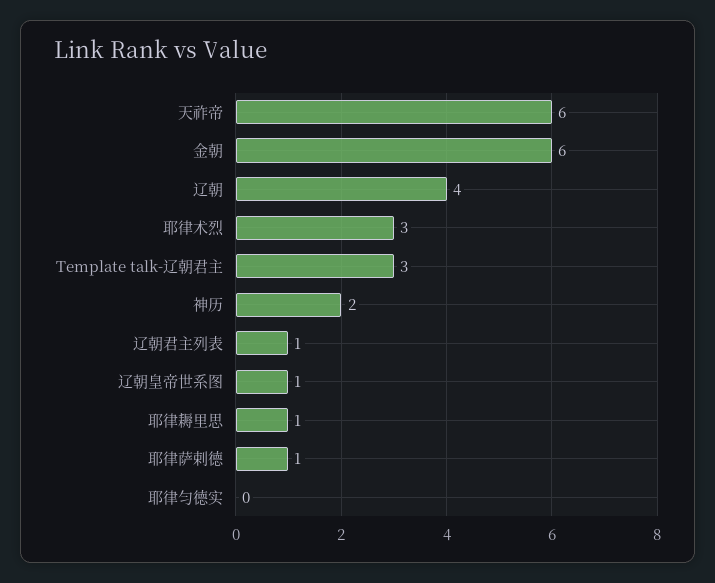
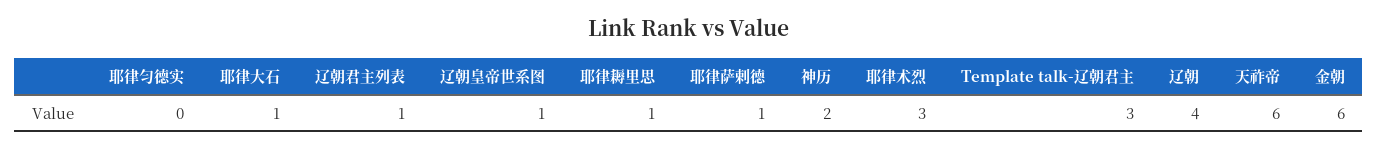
耶律大石: none -> 1

